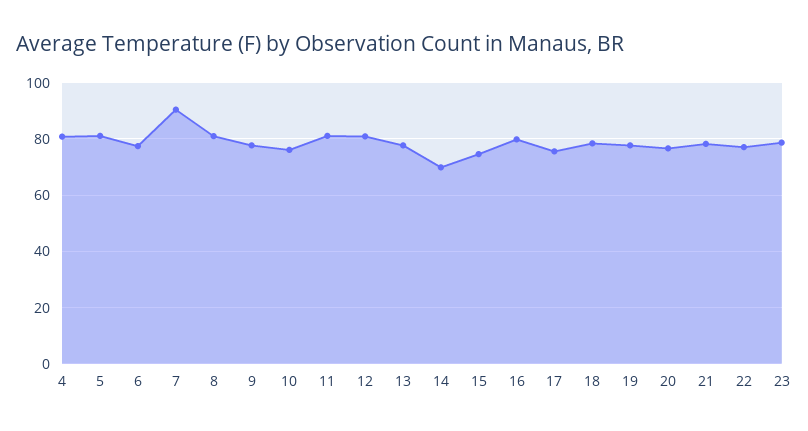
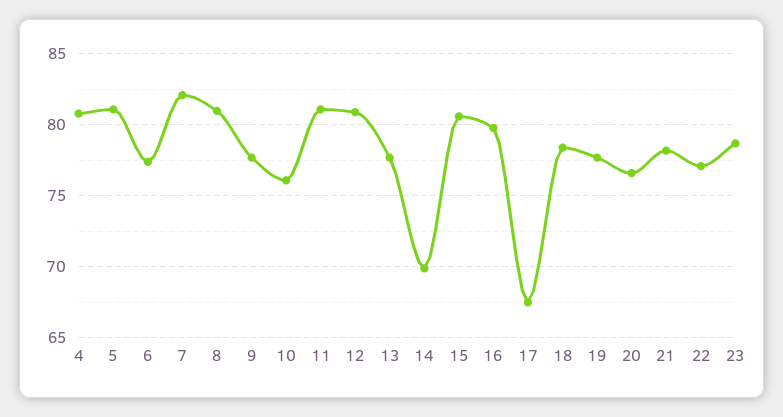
7: 90 -> 82
15: 75 -> 80.5
17: 75 -> 67.5

